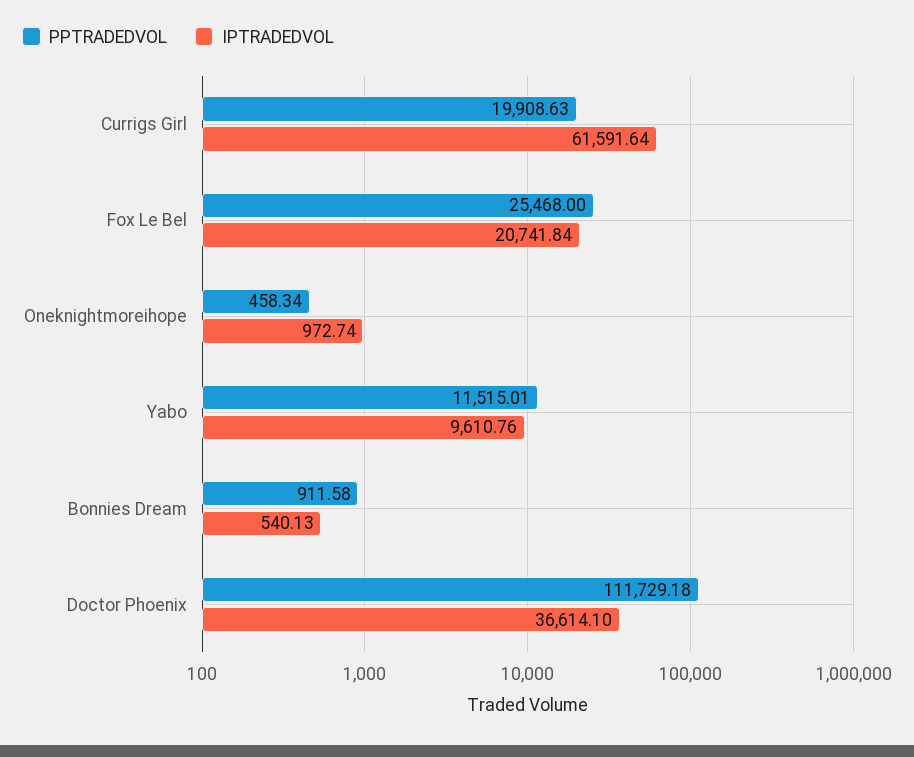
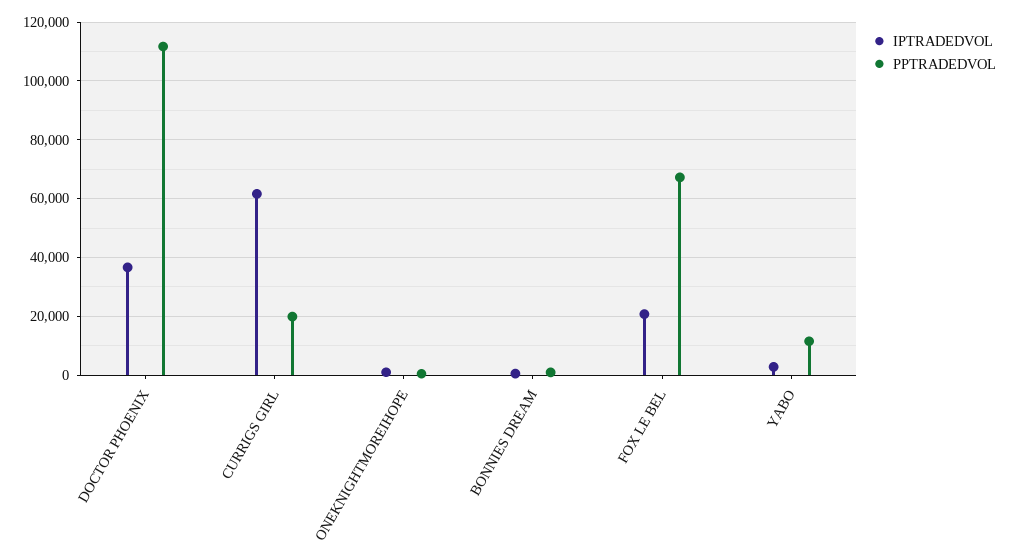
PPTRADEDVOL, Fox Le Bel: 25468 -> 67500
IPTRADEDVOL, Yabo: 9610.76 -> 2500

